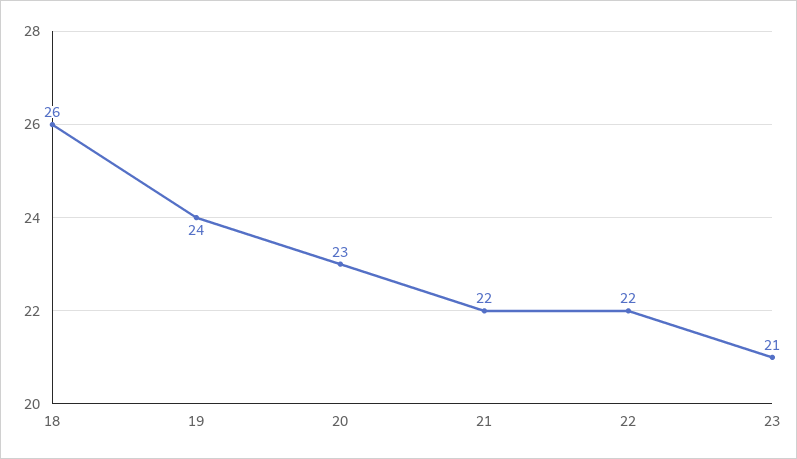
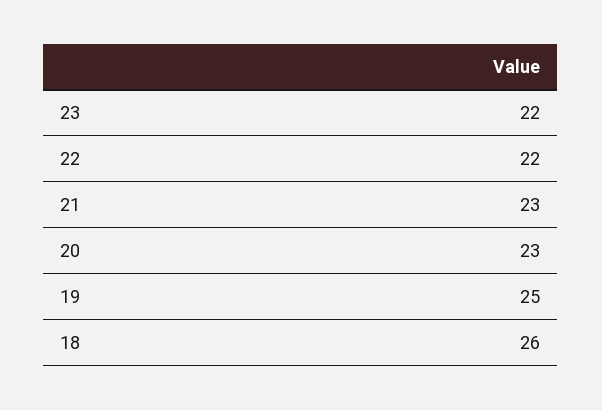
19: 24 -> 25
21: 22 -> 23
23: 21 -> 22

